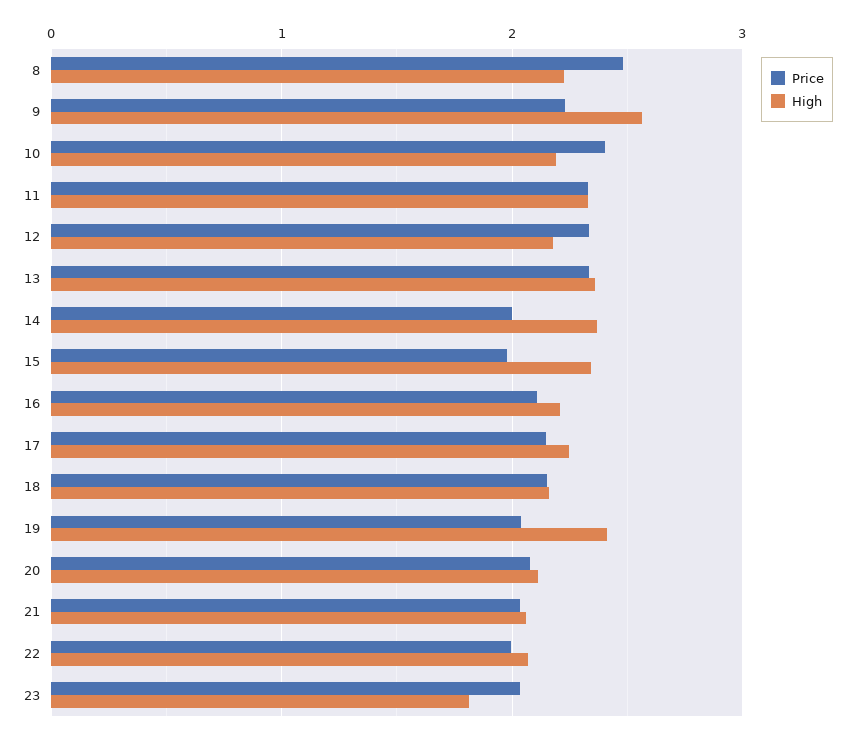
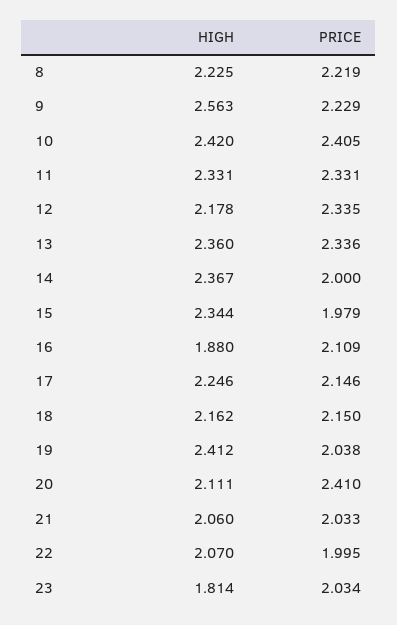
Price, 8: 2.5 -> 2.219
High, 10: 2.2 -> 2.42
High, 16: 2.2 -> 1.88
Price, 20: 2.1 -> 2.41

